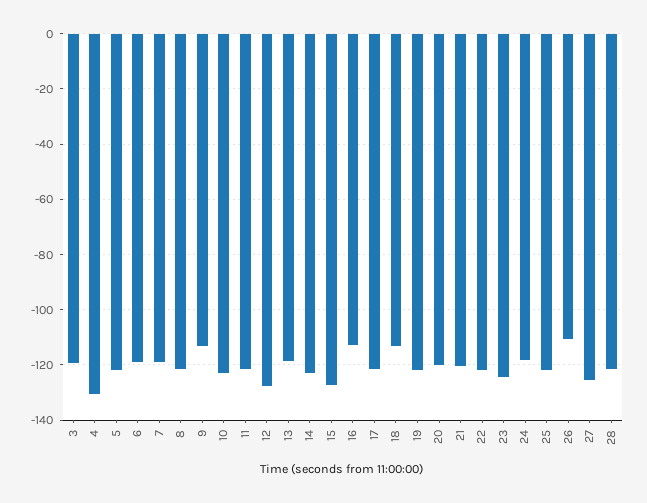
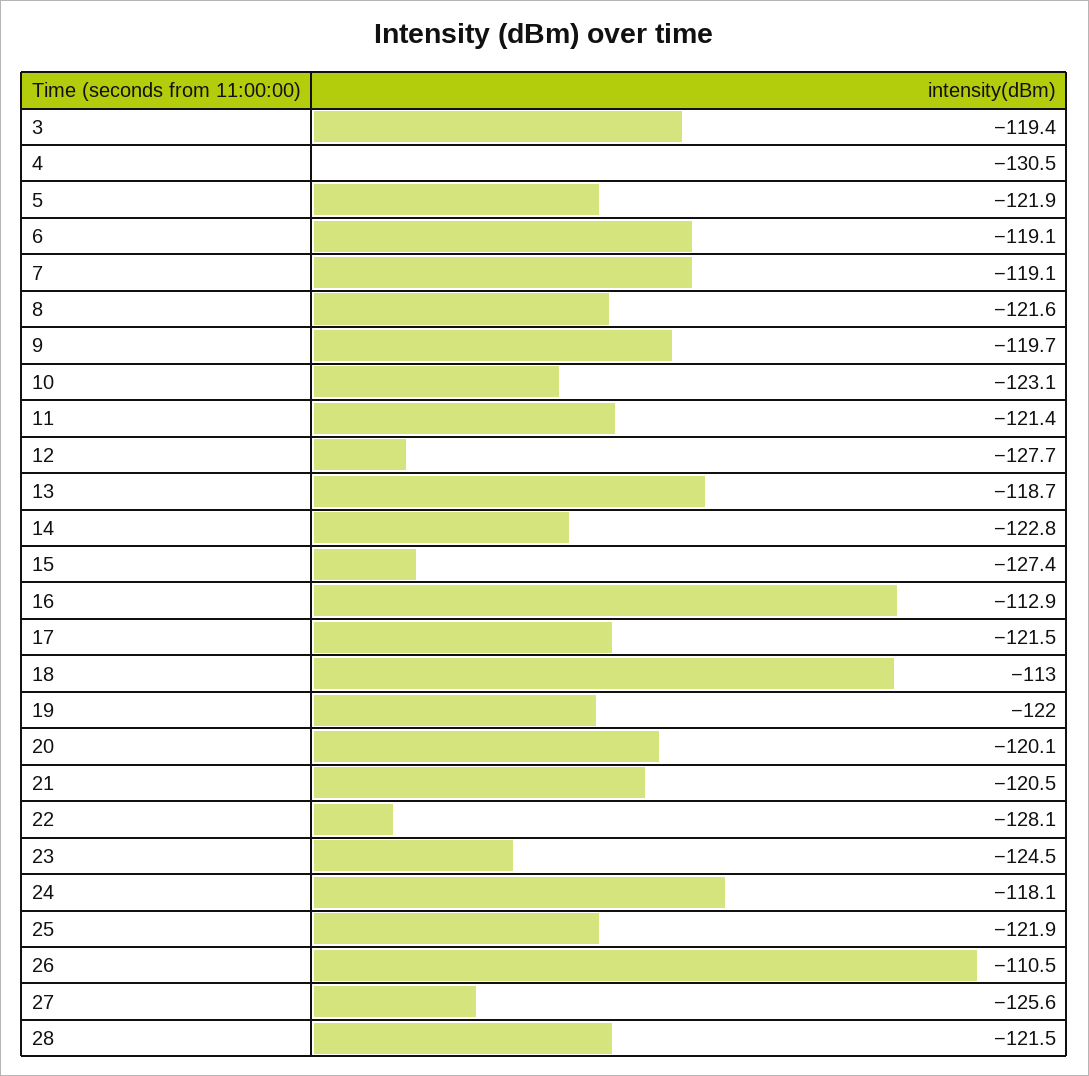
9: -112.5 -> -119.7
22: -122.5 -> -128.1

